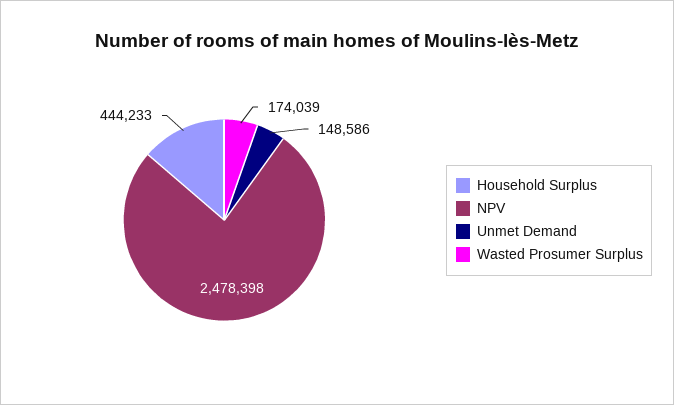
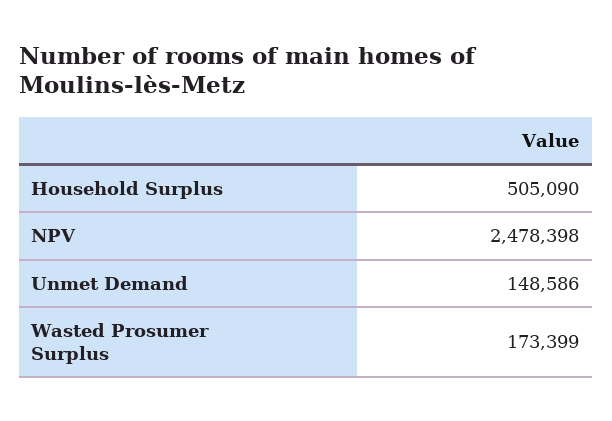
Household Surplus: 444233 -> 505090
Wasted Prosumer Surplus: 174039 -> 173399

